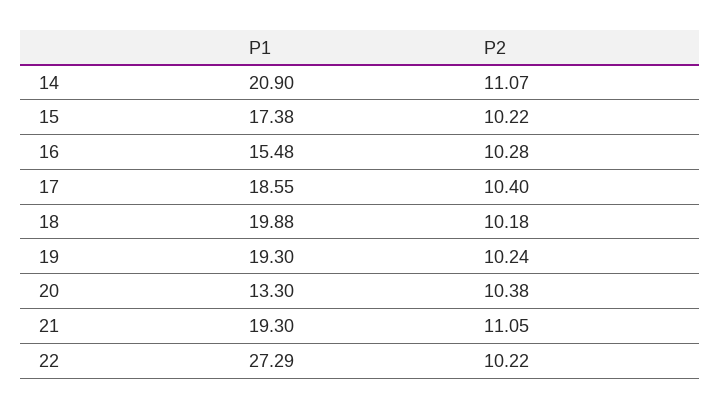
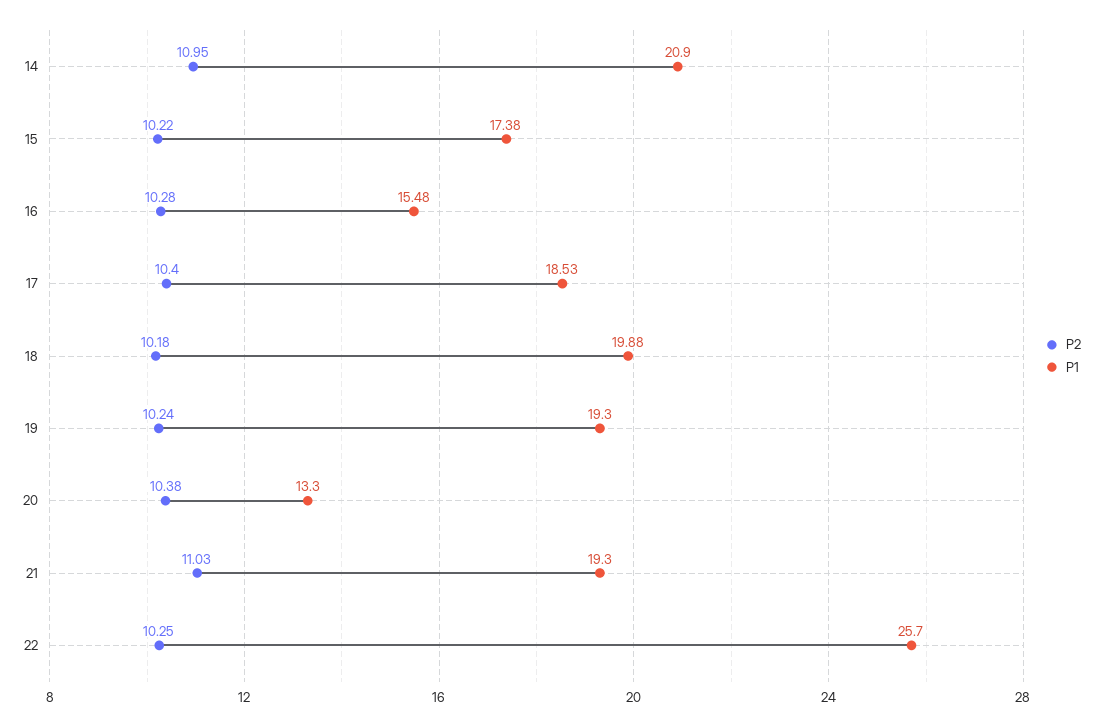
P2, 14: 11.07 -> 10.95
P1, 17: 18.55 -> 18.53
P2, 21: 11.05 -> 11.03
P1, 22: 27.29 -> 25.7
P2, 22: 10.22 -> 10.25

